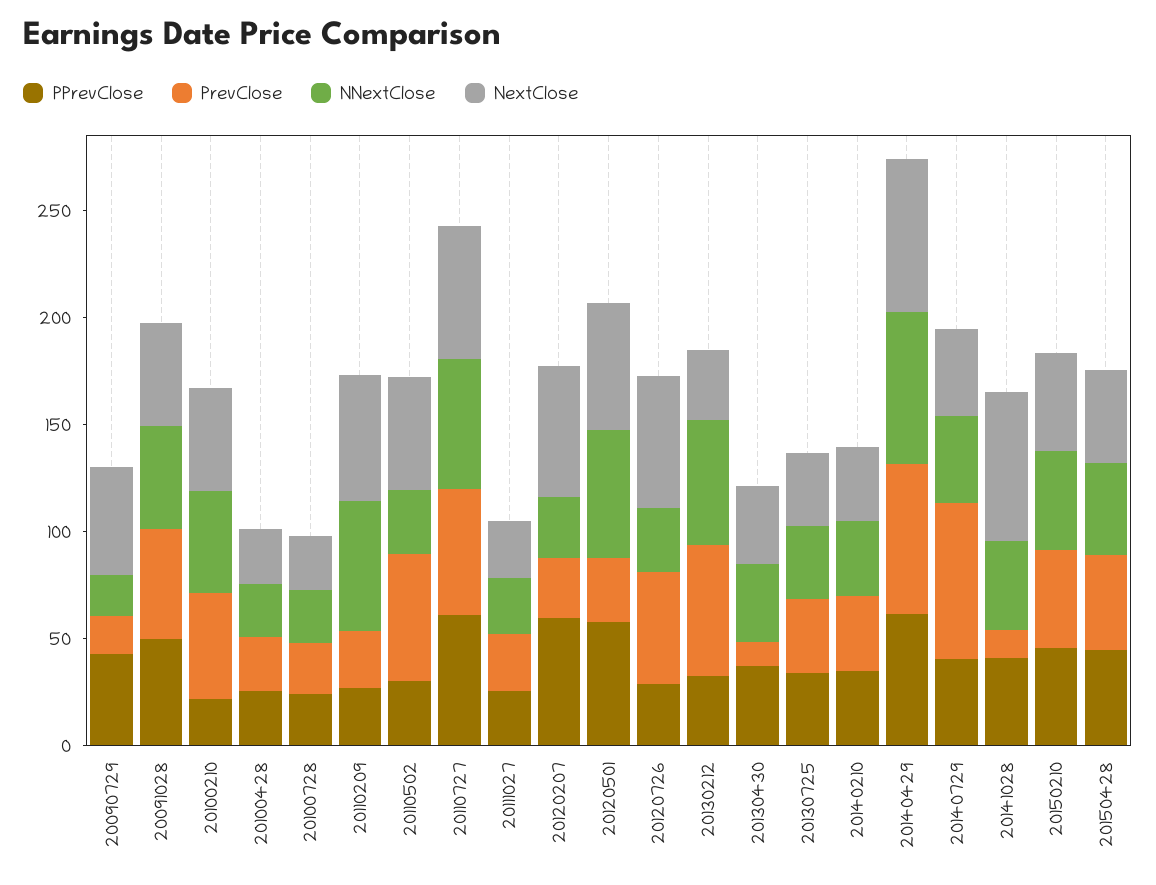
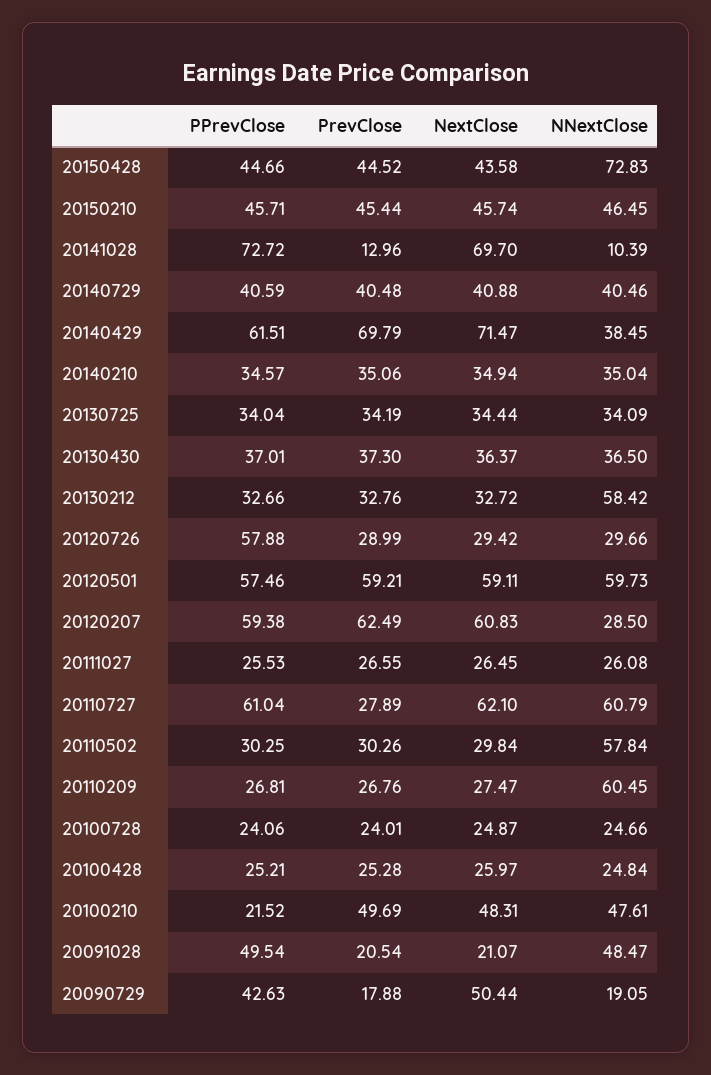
PrevClose, 20091028: 50 -> 20.54
NextClose, 20091028: 50 -> 21.07
NextClose, 20110209: 60 -> 27.47
PrevClose, 20110502: 60 -> 30.26
NNextClose, 20110502: 30 -> 57.84
NextClose, 20110502: 50 -> 29.84
PrevClose, 20110727: 60 -> 27.89
PrevClose, 20120207: 30 -> 62.49
PrevClose, 20120501: 30 -> 59.21
PPrevClose, 20120726: 30 -> 57.88
PrevClose, 20120726: 50 -> 28.99
NextClose, 20120726: 60 -> 29.42
PrevClose, 20130212: 60 -> 32.76
PrevClose, 20130430: 10 -> 37.3
NNextClose, 20140429: 70 -> 38.45
PrevClose, 20140729: 70 -> 40.48
PPrevClose, 20141028: 40 -> 72.72
NNextClose, 20141028: 40 -> 10.39
NNextClose, 20150428: 40 -> 72.83

